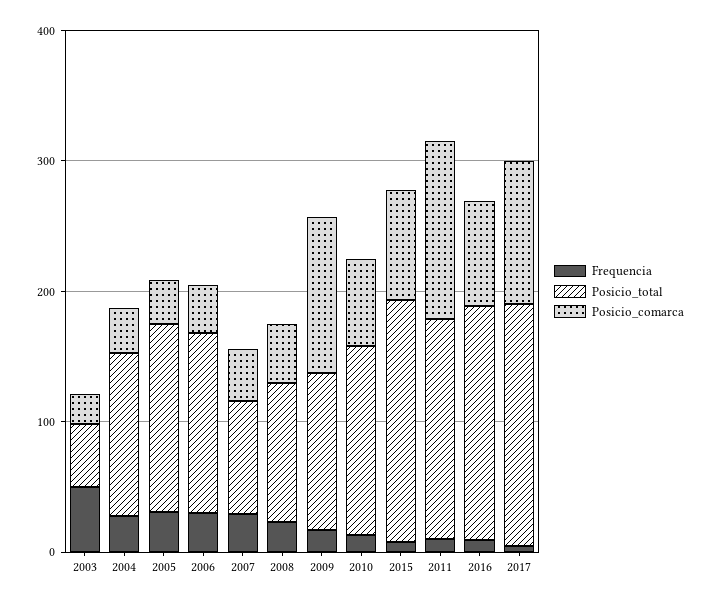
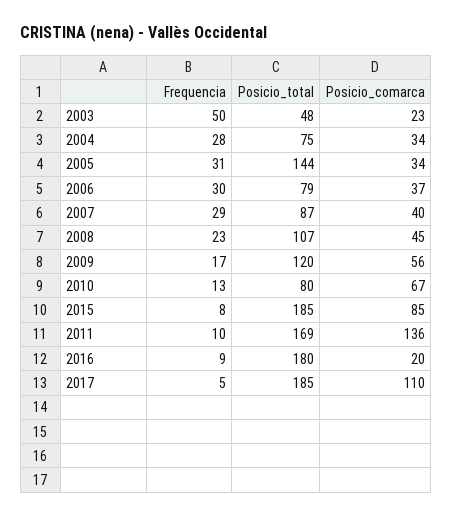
Posicio_total, 2004: 120 -> 75
Posicio_total, 2006: 140 -> 79
Posicio_comarca, 2009: 120 -> 56
Posicio_total, 2010: 140 -> 80
Posicio_comarca, 2016: 80 -> 20

